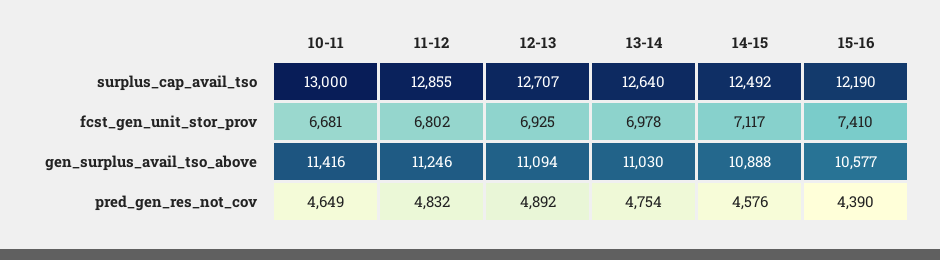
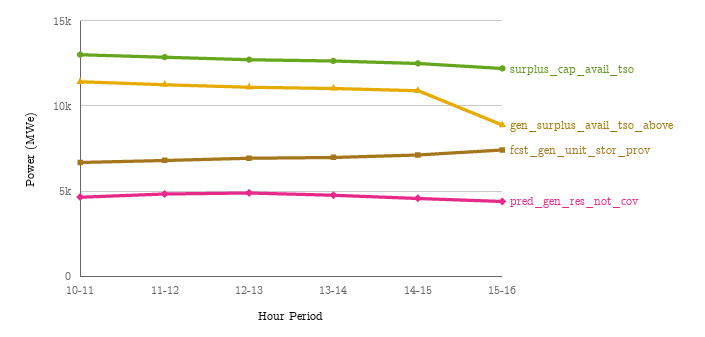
gen_surplus_avail_tso_above, 15-16: 10577 -> 9000

